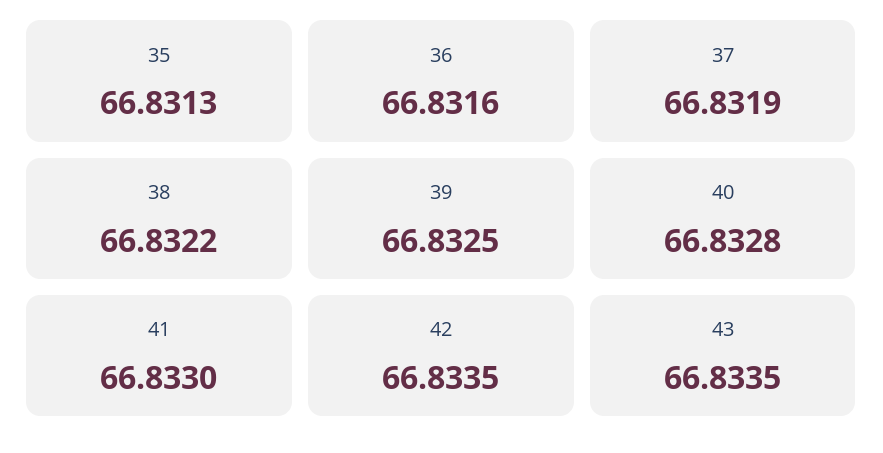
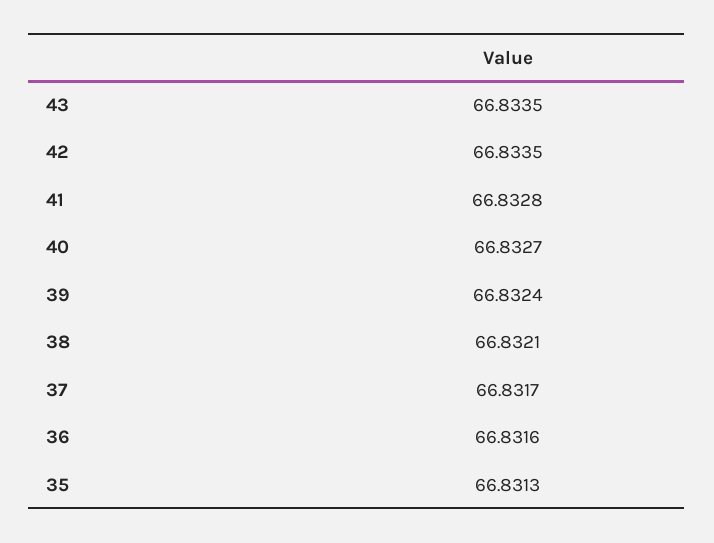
37: 66.8319 -> 66.8317
38: 66.8322 -> 66.8321
39: 66.8325 -> 66.8324
40: 66.8328 -> 66.8327
41: 66.833 -> 66.8328

